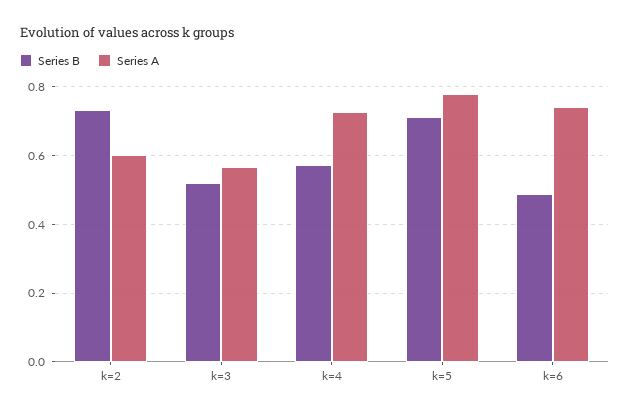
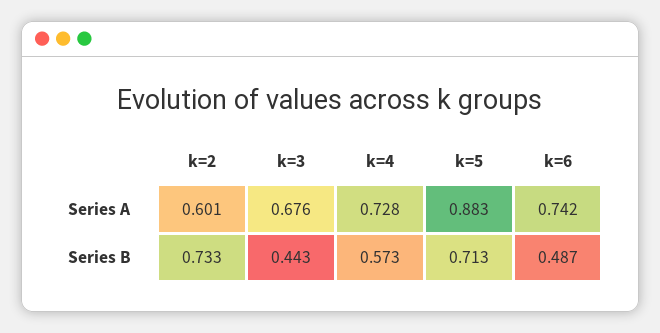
Series B, k=3: 0.52 -> 0.443
Series A, k=3: 0.56 -> 0.676
Series A, k=5: 0.78 -> 0.883

